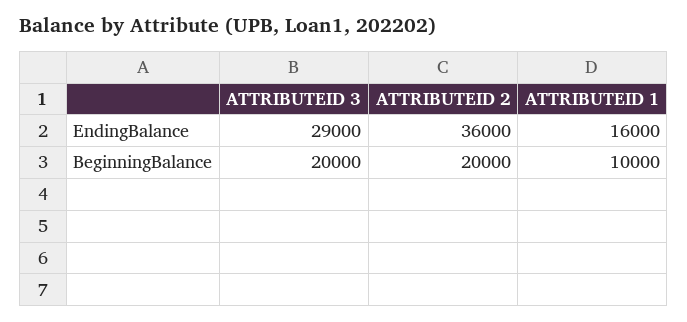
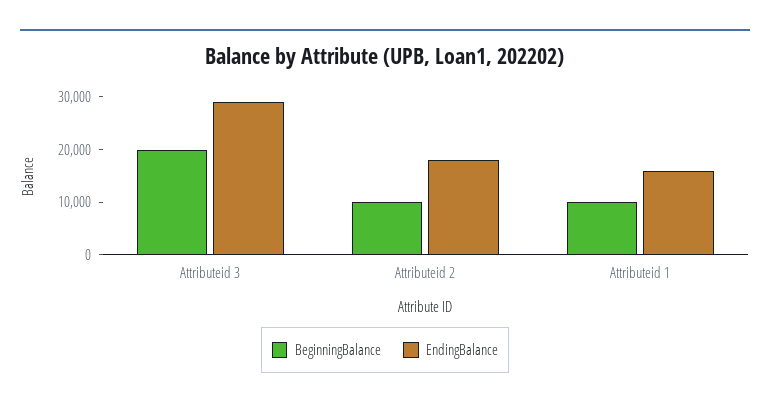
EndingBalance, ATTRIBUTEID 2: 36000 -> 18000
BeginningBalance, ATTRIBUTEID 2: 20000 -> 10000

